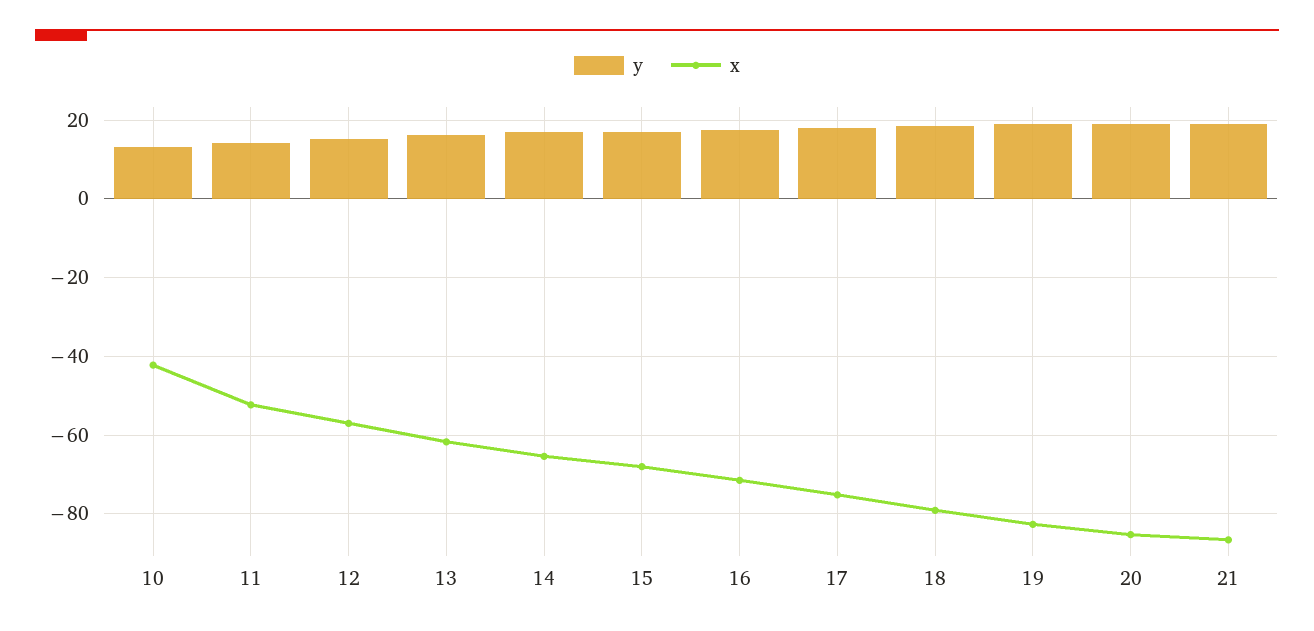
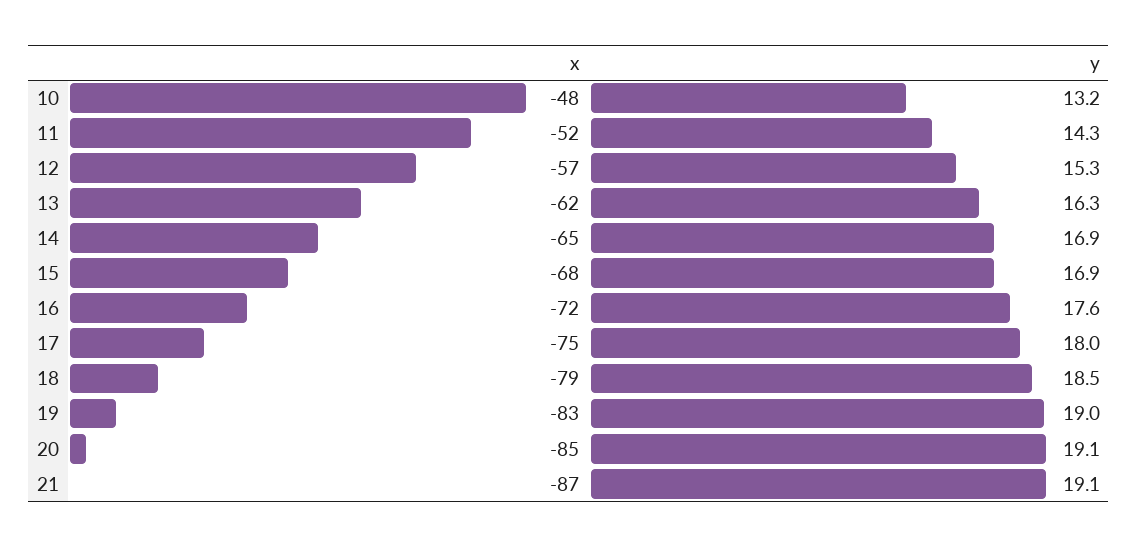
x, 10: -42 -> -48

